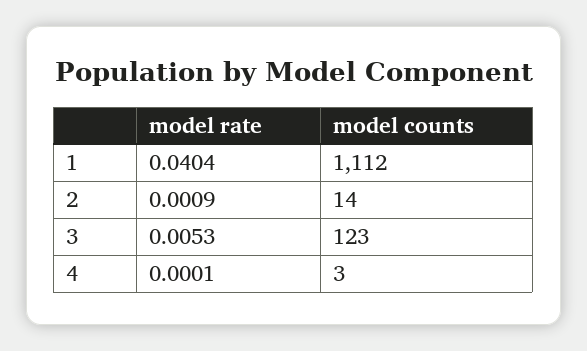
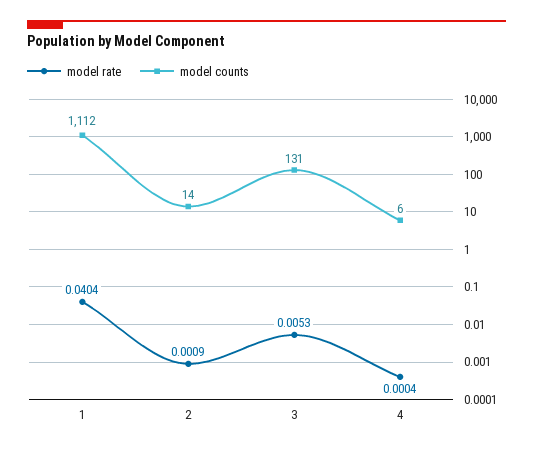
model counts, 3: 123 -> 131
model rate, 4: 0.0001 -> 0.0004
model counts, 4: 3 -> 6

